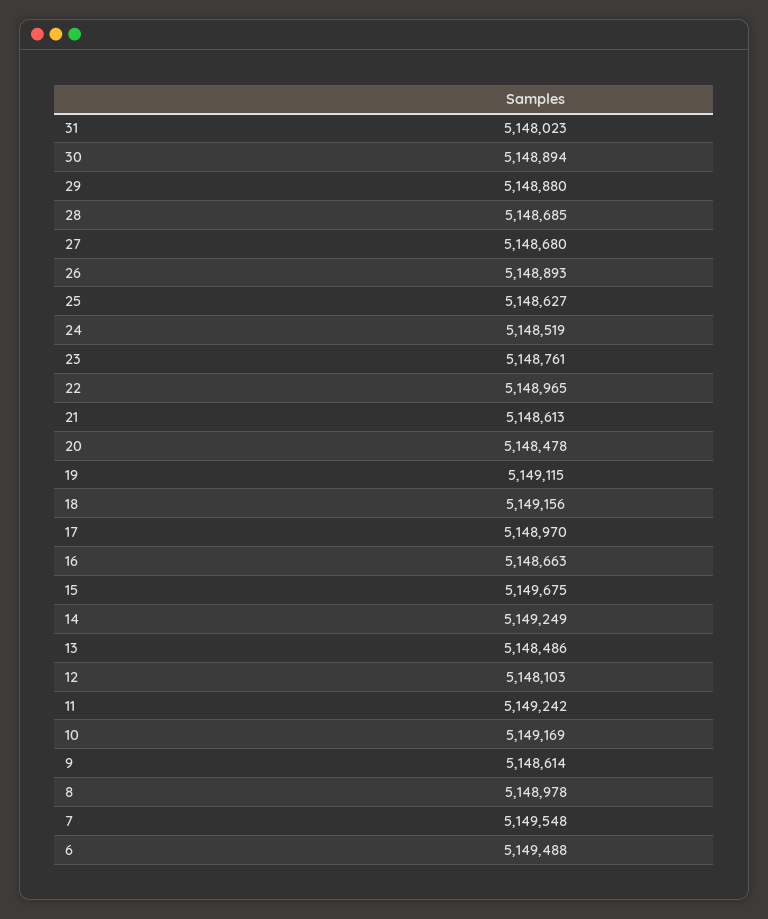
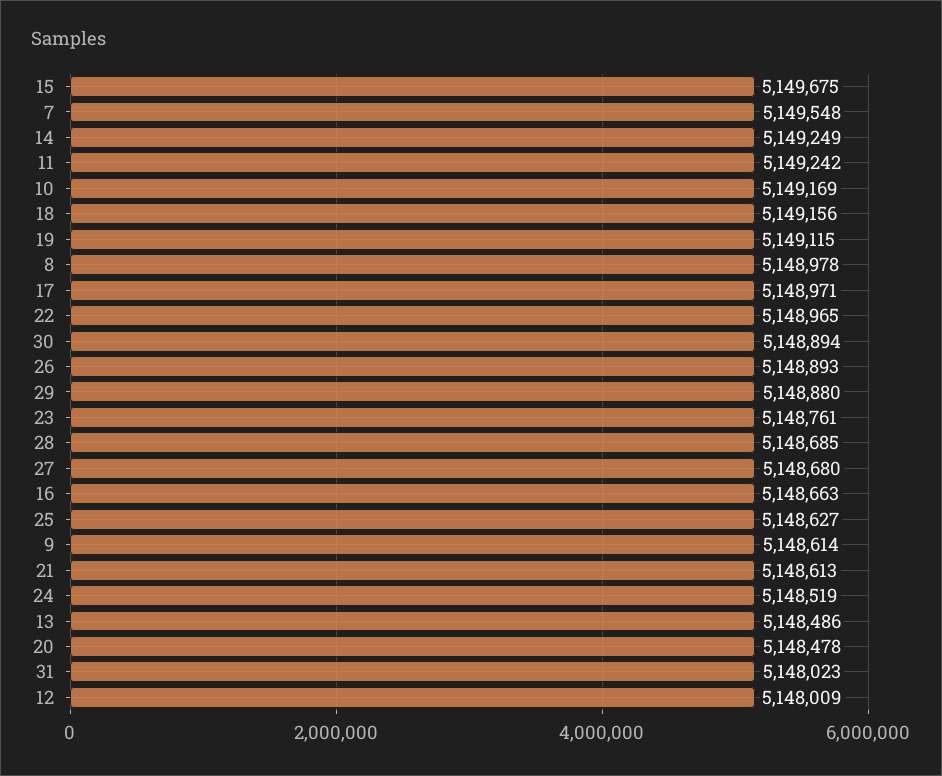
17: 5148970 -> 5148971
12: 5148103 -> 5148009
6: 5149488 -> none

